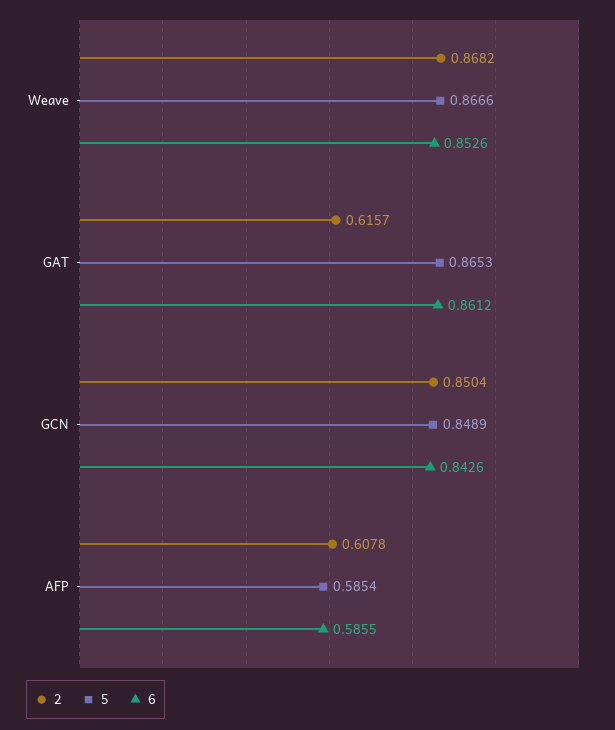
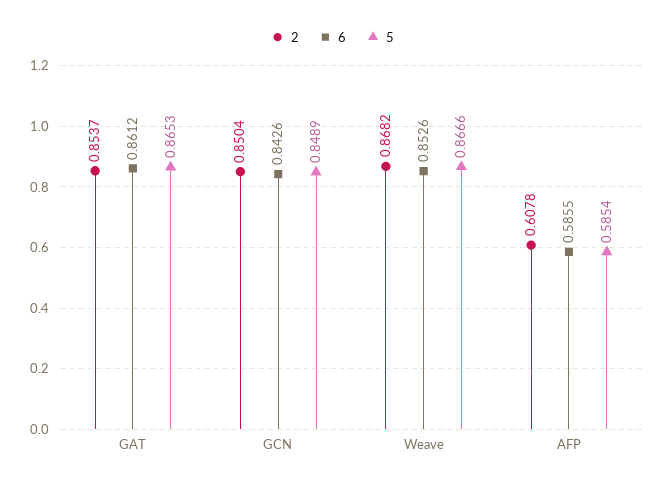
2, GAT: 0.6157 -> 0.8537

